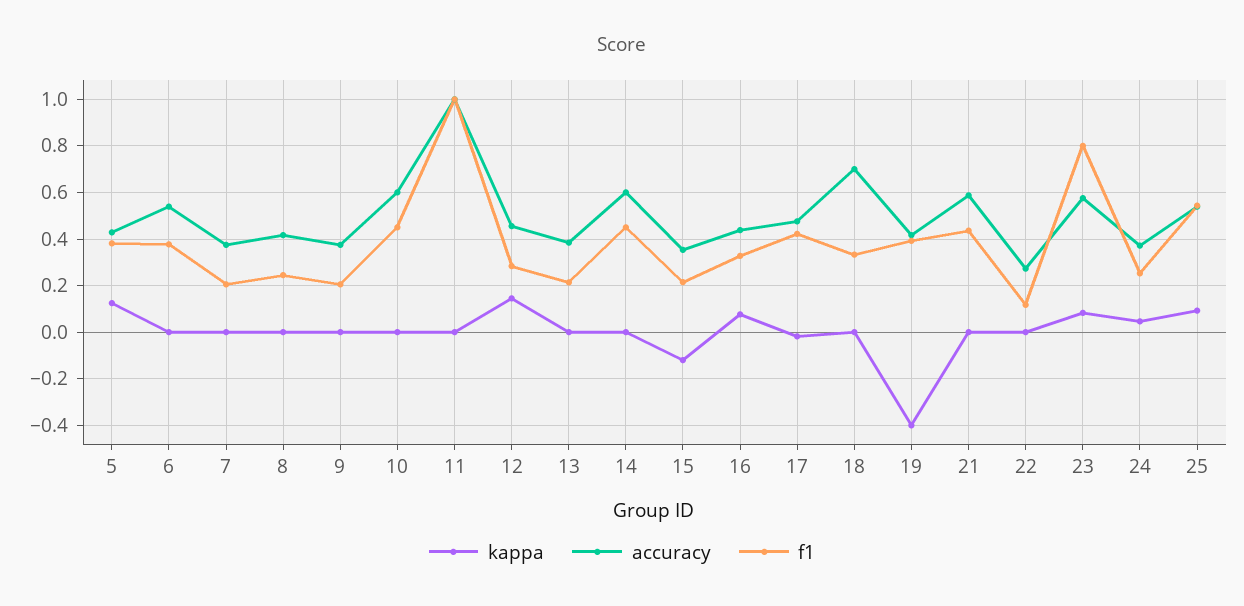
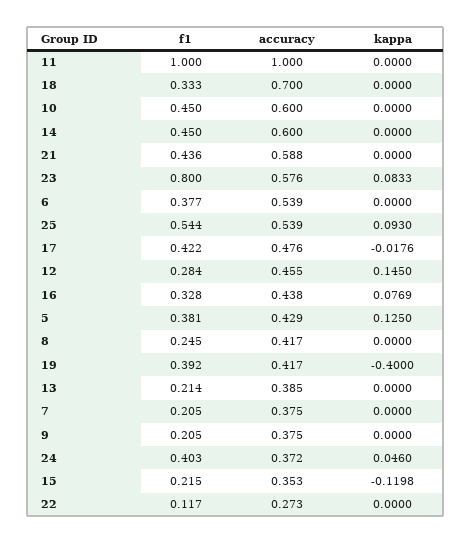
f1, 24: 0.25 -> 0.403

